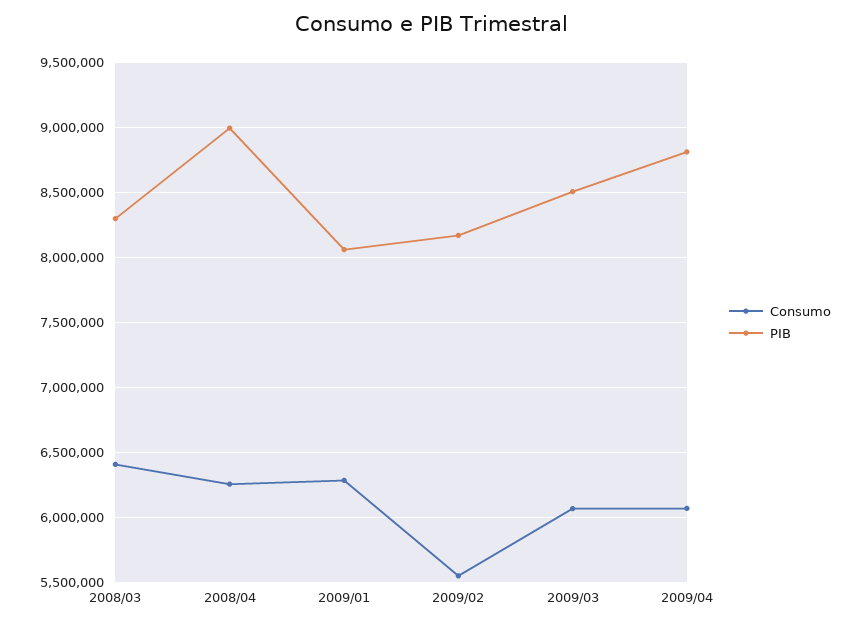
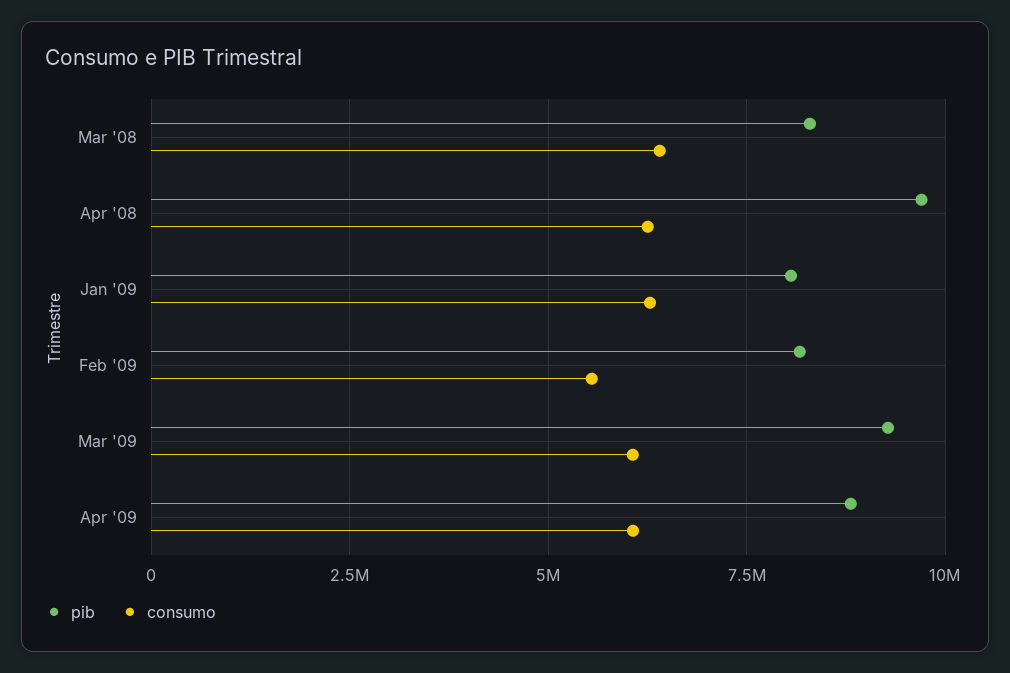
PIB, 2008/04: 9000000 -> 9750000
PIB, 2009/03: 8500000 -> 9250000

